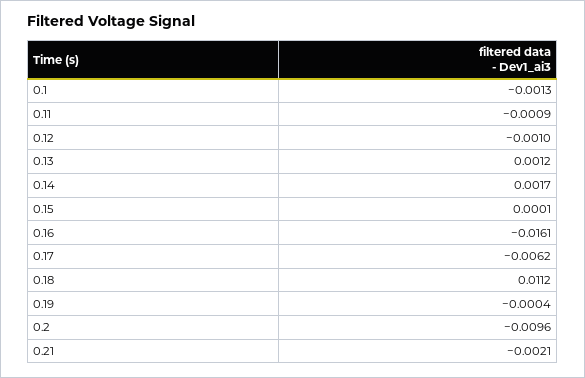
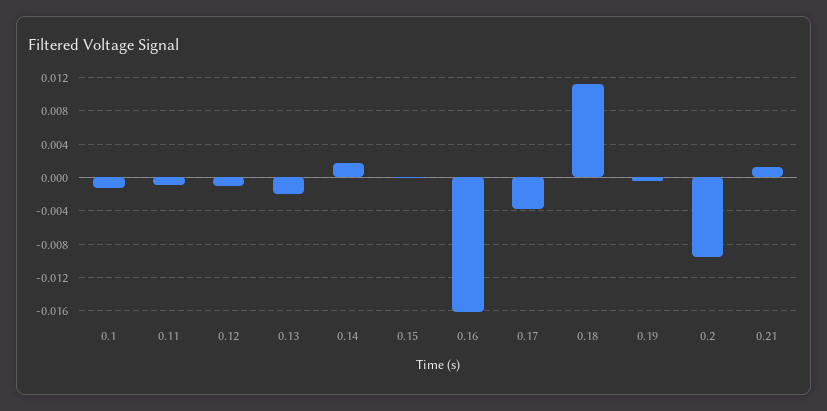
0.13: 0.0012 -> -0.002
0.17: -0.0062 -> -0.004
0.21: -0.0021 -> 0.001

